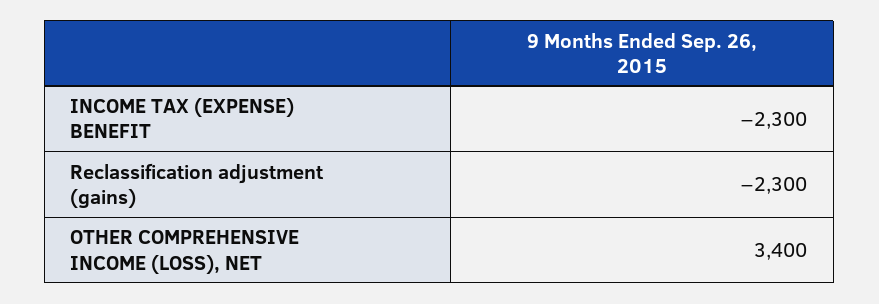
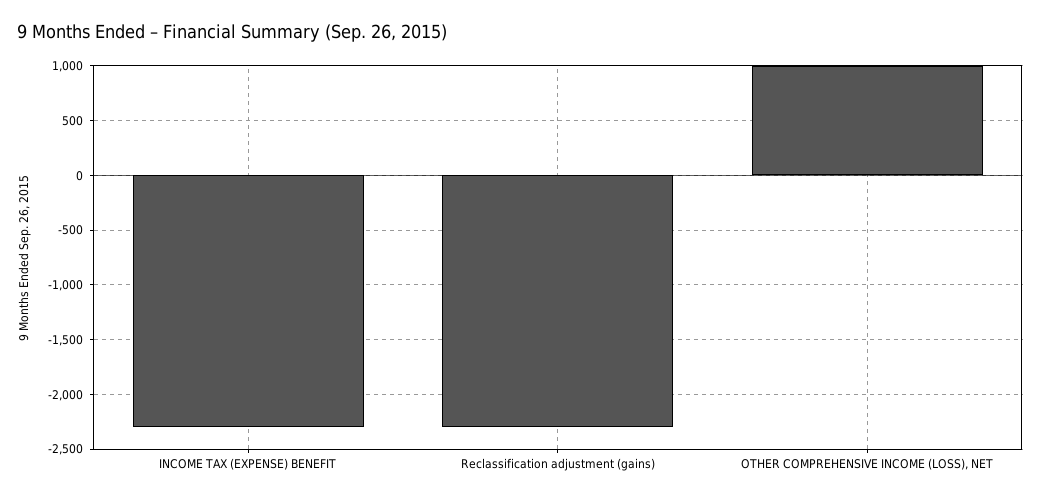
OTHER COMPREHENSIVE INCOME (LOSS), NET: 3400 -> 1000

